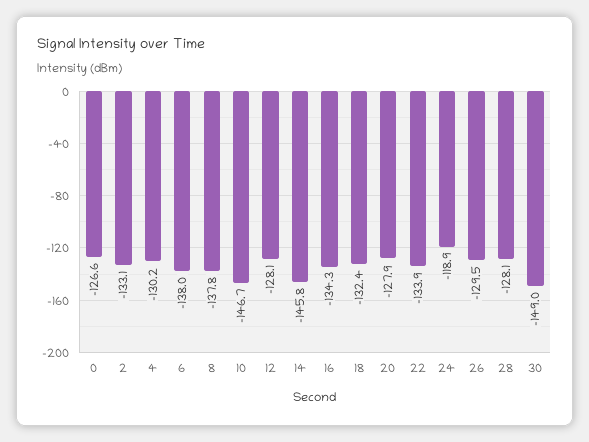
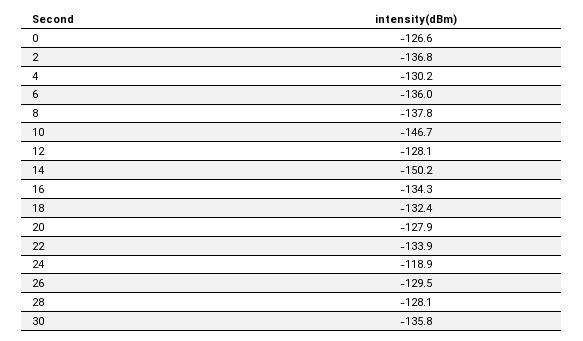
2: -133.1 -> -136.8
6: -138 -> -136
14: -145.8 -> -150.2
30: -149 -> -135.8

